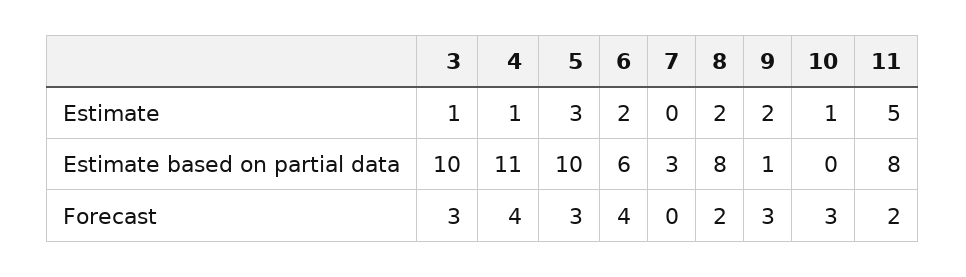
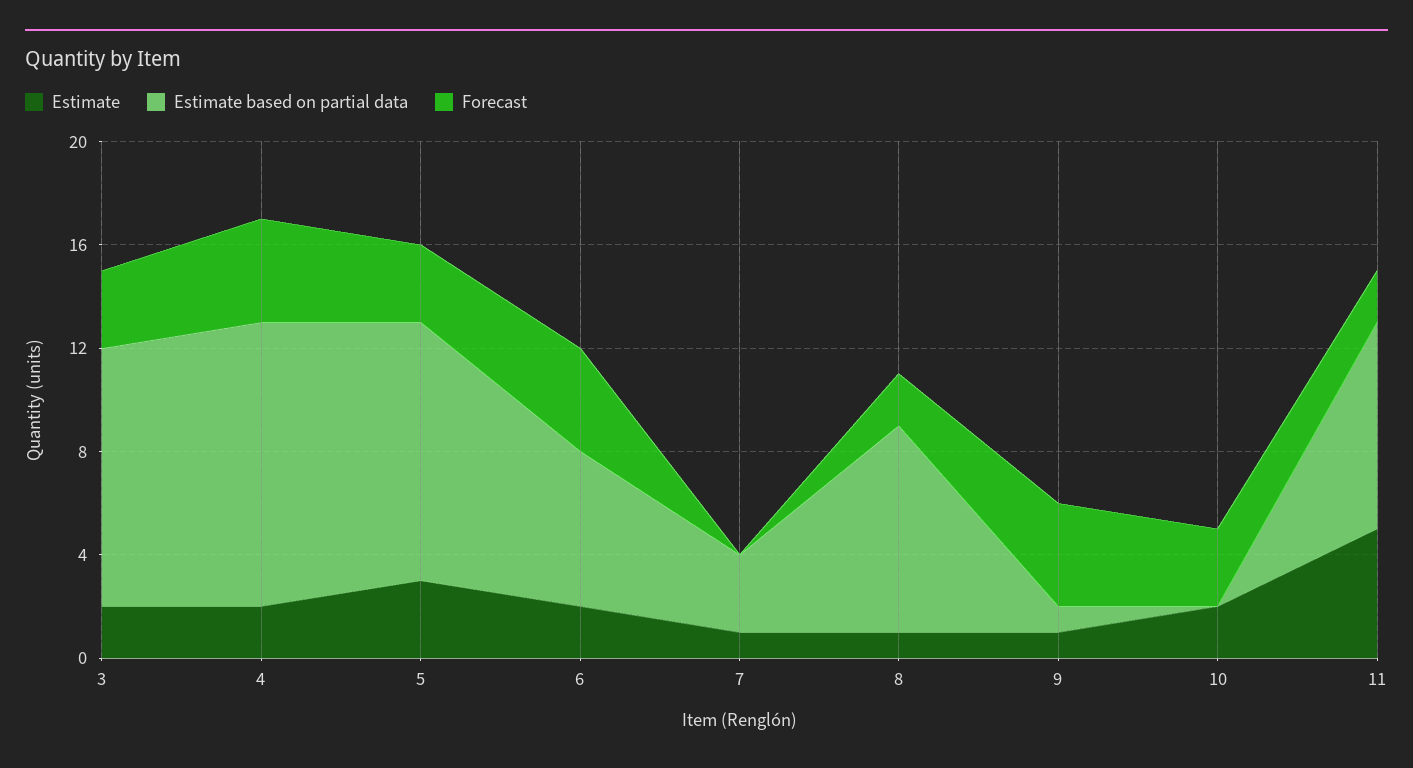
Estimate, 3: 1 -> 2
Estimate, 4: 1 -> 2
Estimate, 7: 0 -> 1
Estimate, 8: 2 -> 1
Estimate, 9: 2 -> 1
Estimate, 10: 1 -> 2
Forecast, 9: 3 -> 4

